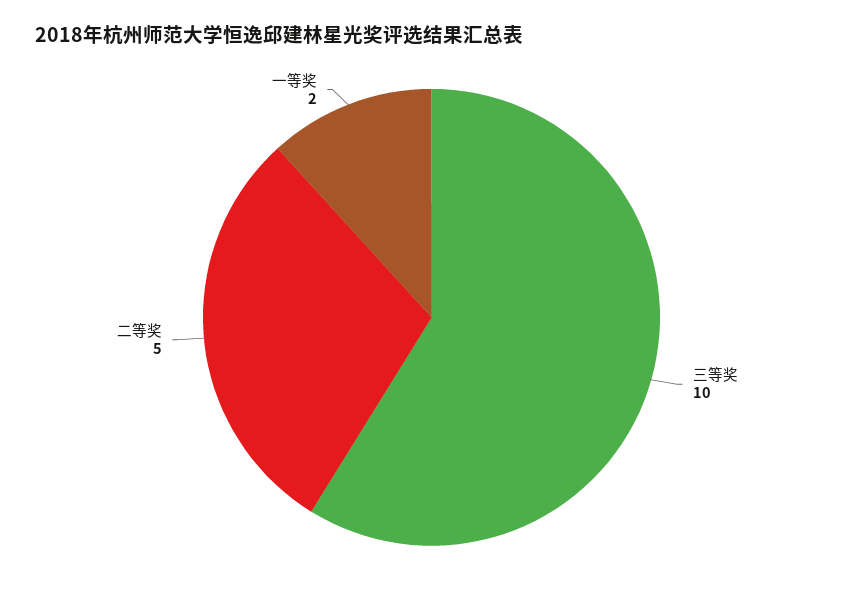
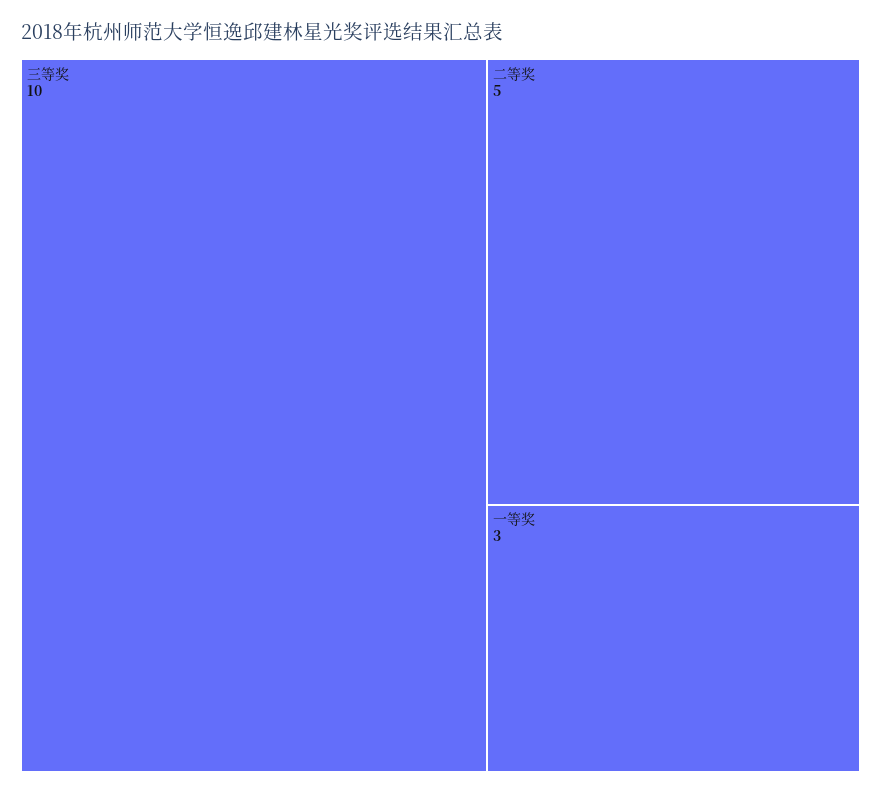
一等奖: 2 -> 3

